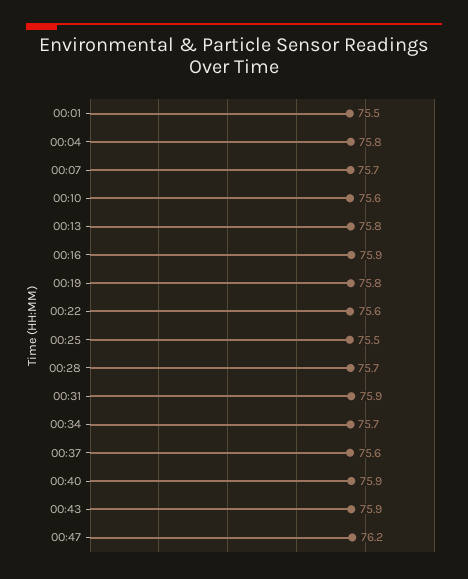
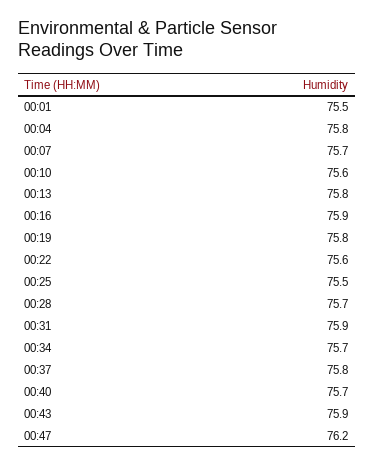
00:37: 75.6 -> 75.8
00:40: 75.9 -> 75.7

